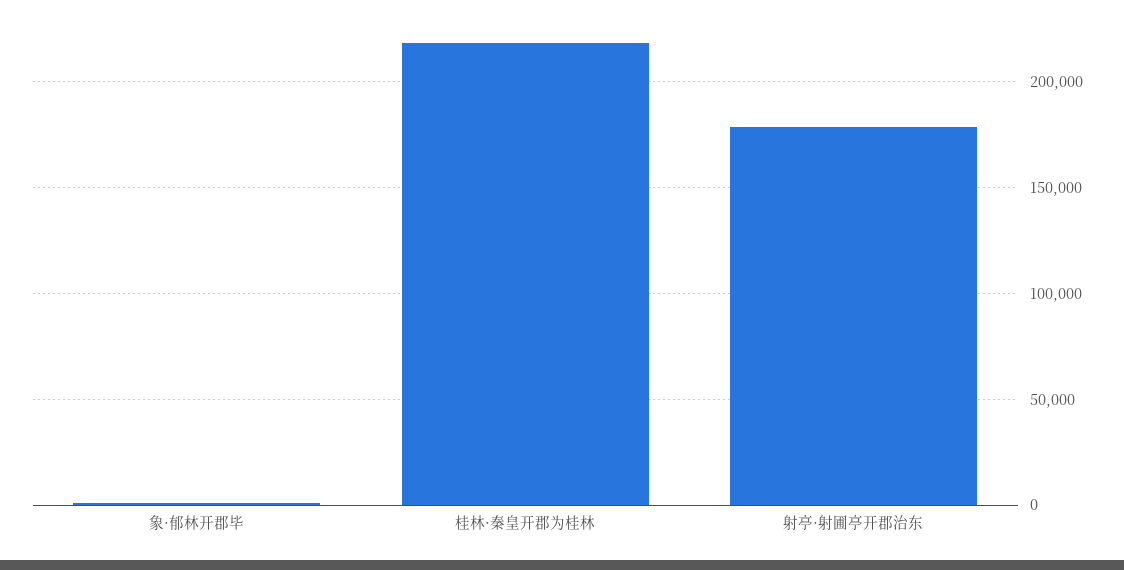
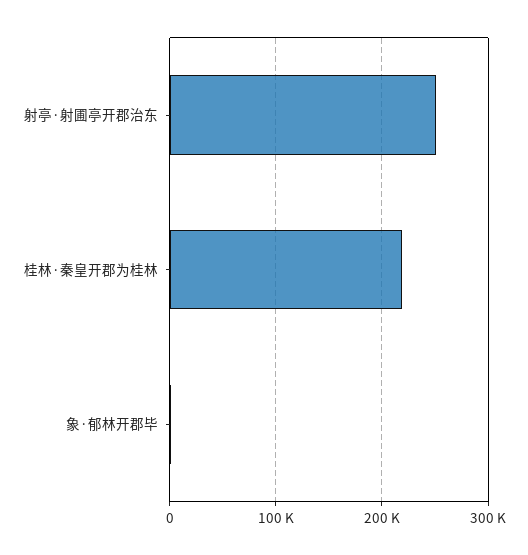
射亭·射圃亭开郡治东: 180000 -> 250000

